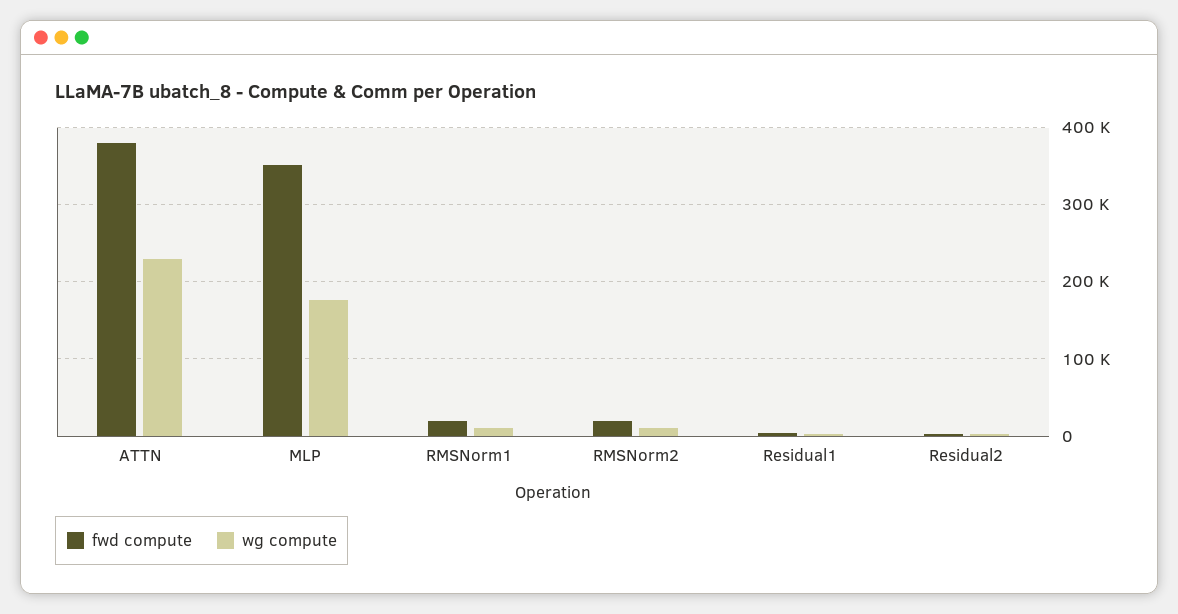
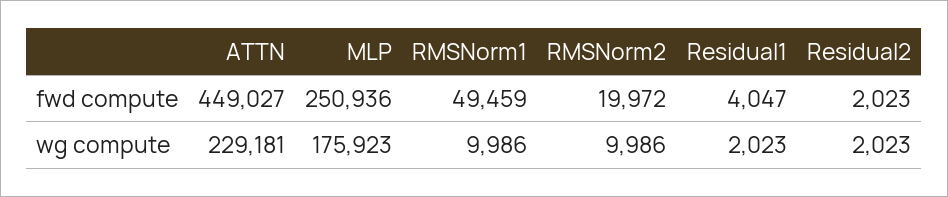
fwd compute, ATTN: 380000 -> 449027
fwd compute, MLP: 350000 -> 250936
fwd compute, RMSNorm1: 20000 -> 49459

